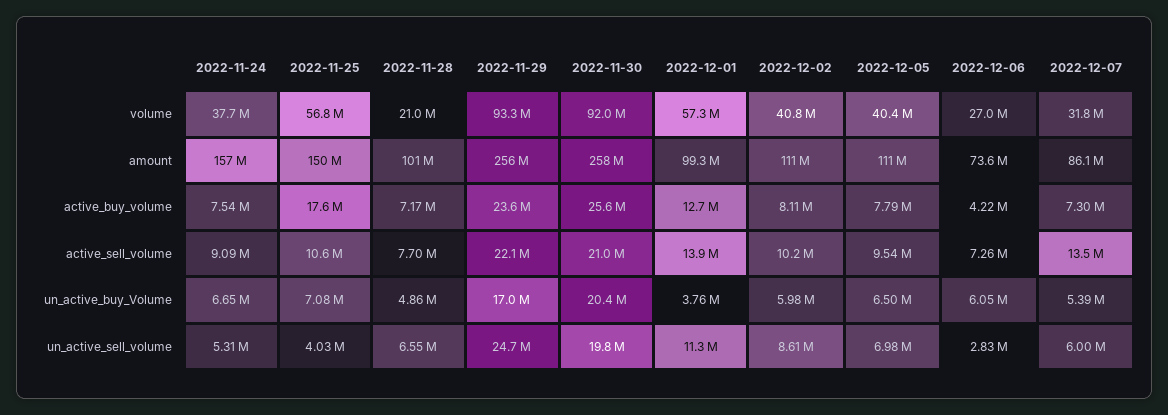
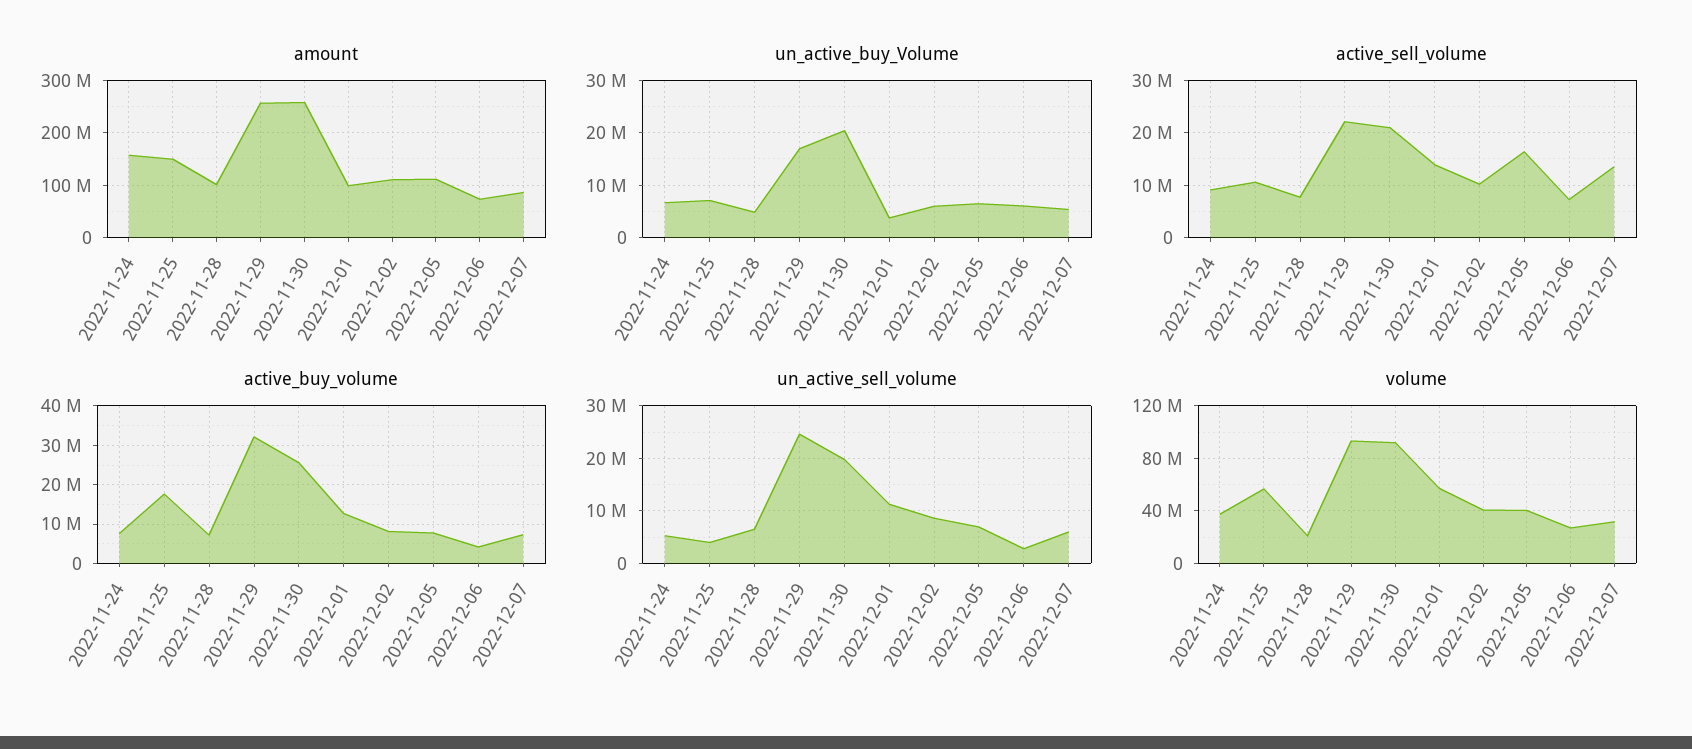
active_buy_volume, 2022-11-29: 23600000 -> 32000000
active_sell_volume, 2022-12-05: 9540000 -> 16000000

